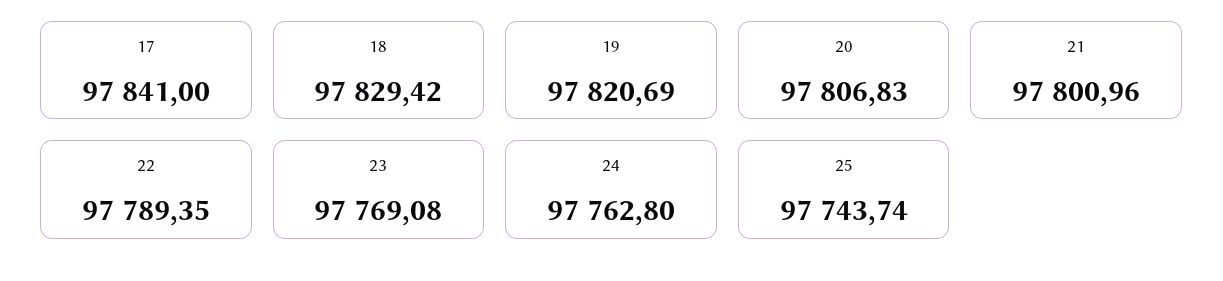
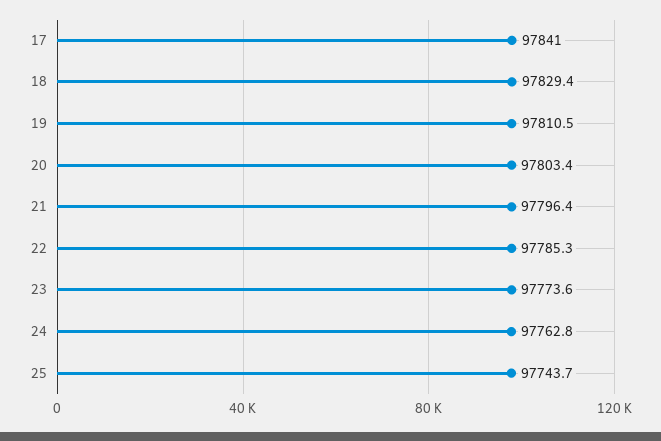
19: 97820.69 -> 97810.5
20: 97806.83 -> 97803.4
21: 97800.96 -> 97796.4
22: 97789.35 -> 97785.3
23: 97769.08 -> 97773.6

